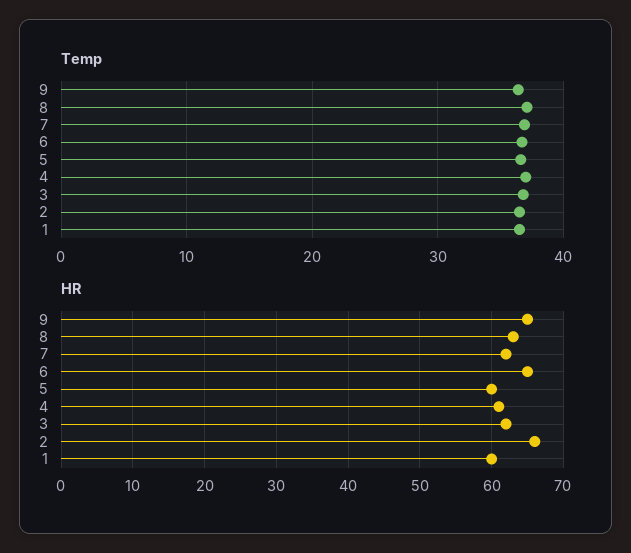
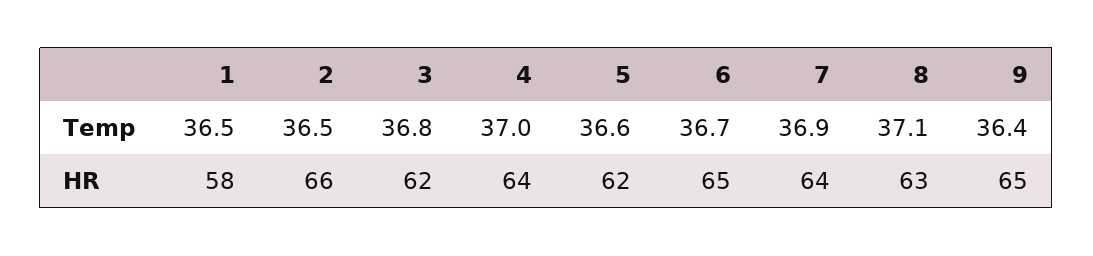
HR, 7: 62 -> 64
HR, 5: 60 -> 62
HR, 4: 61 -> 64
HR, 1: 60 -> 58

